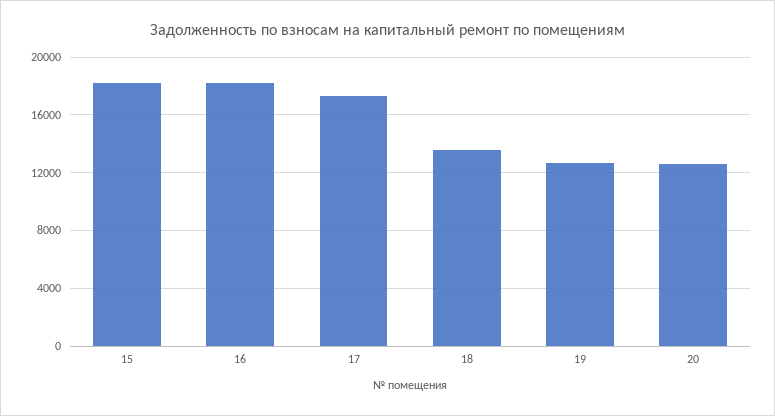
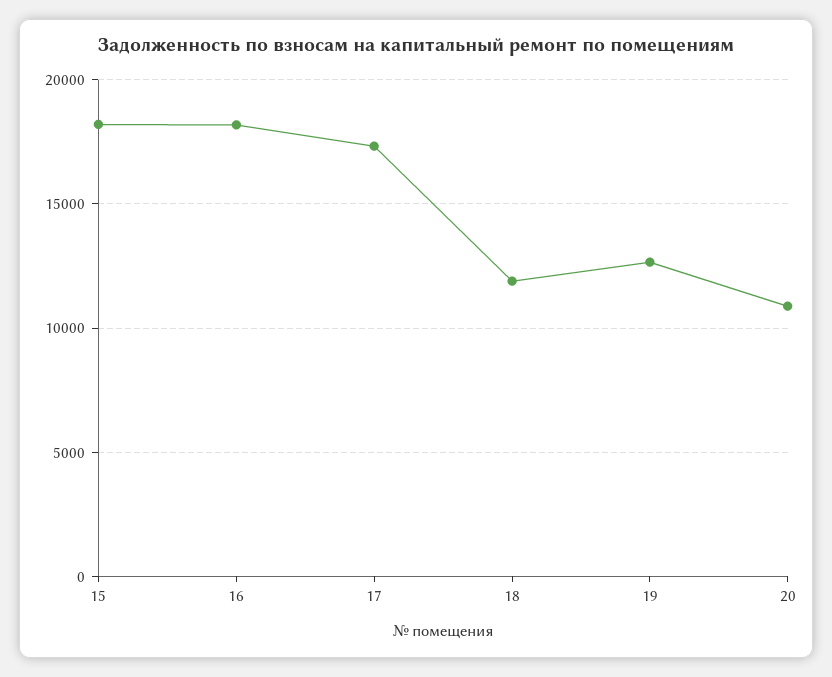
18: 13500 -> 12000
20: 12500 -> 11000

